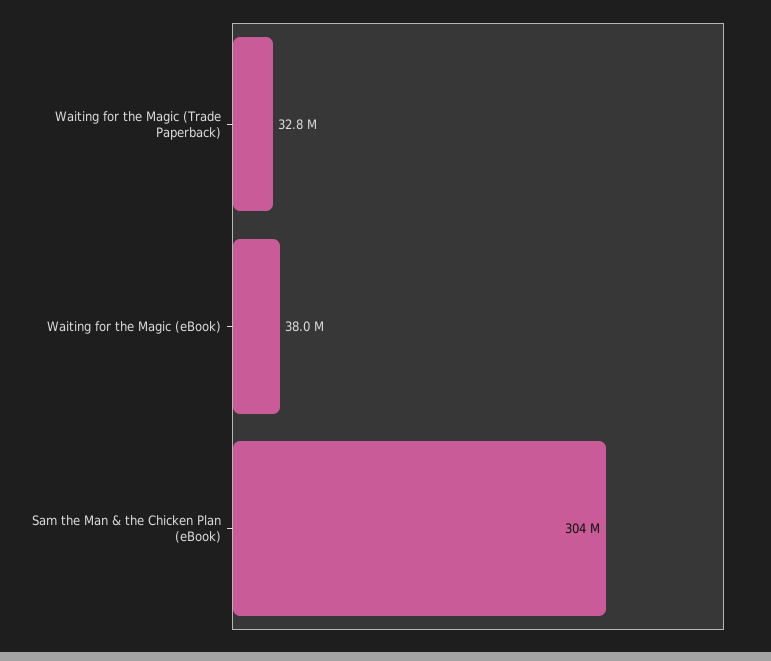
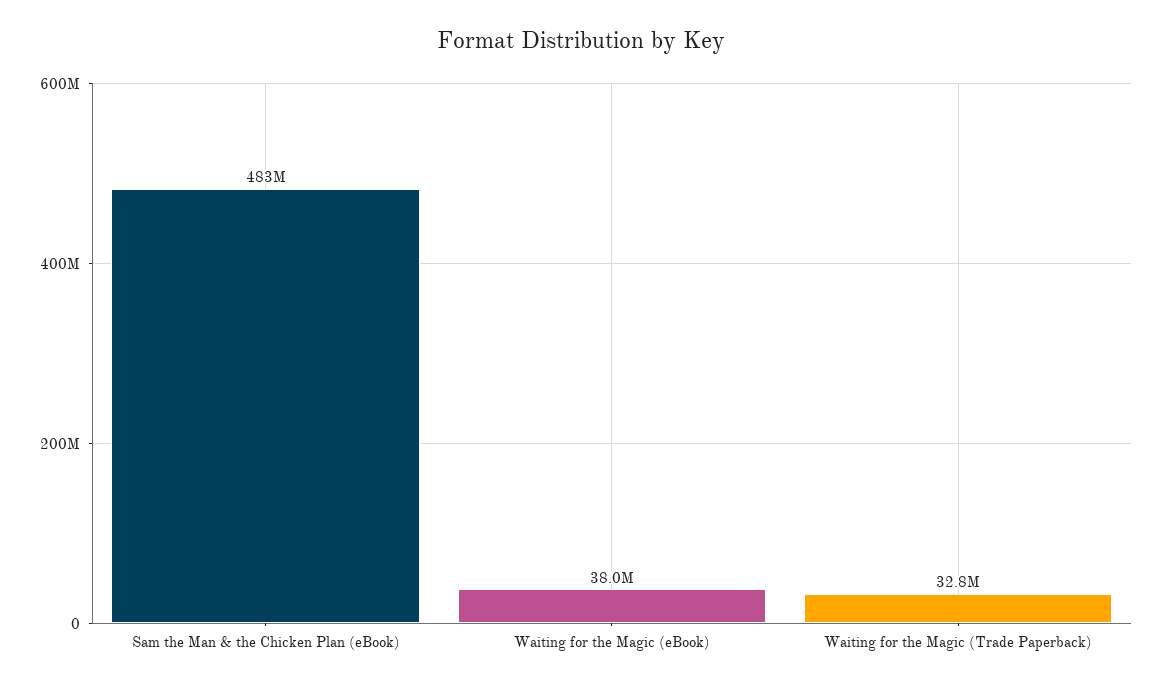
Sam the Man & the Chicken Plan (eBook): 304000000 -> 483000000

